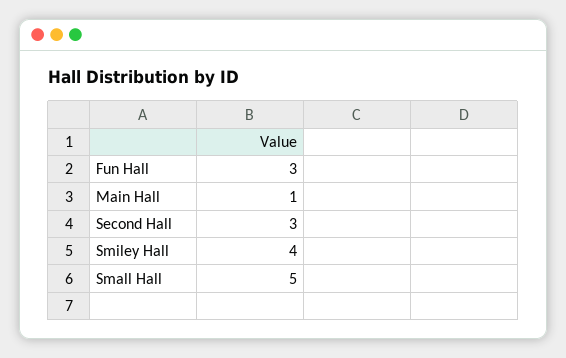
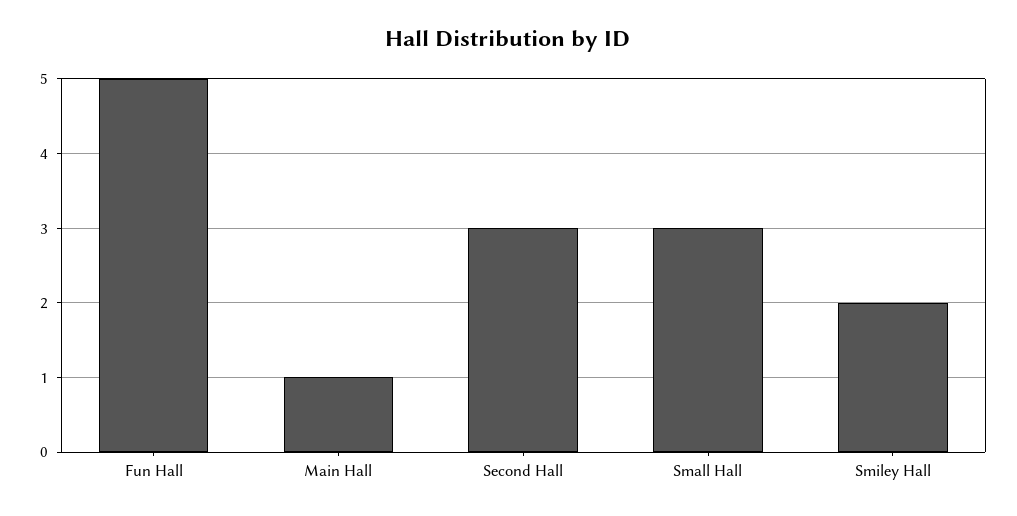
Fun Hall: 3 -> 5
Smiley Hall: 4 -> 2
Small Hall: 5 -> 3

